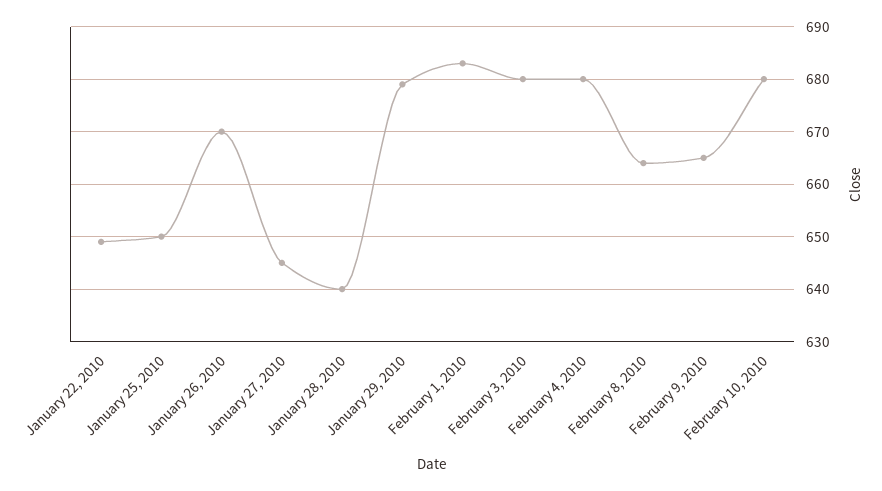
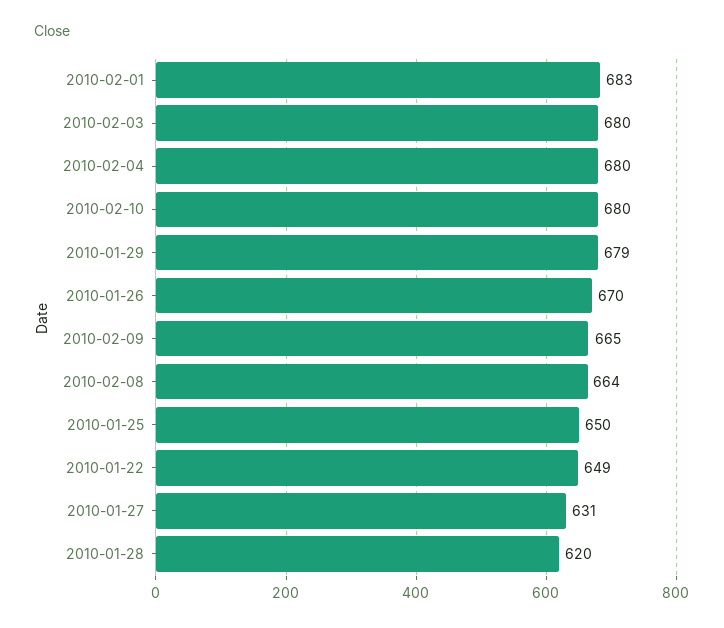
January 27, 2010: 645 -> 631
January 28, 2010: 640 -> 620

